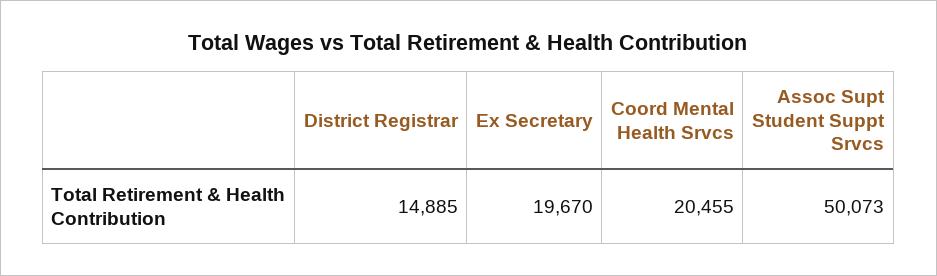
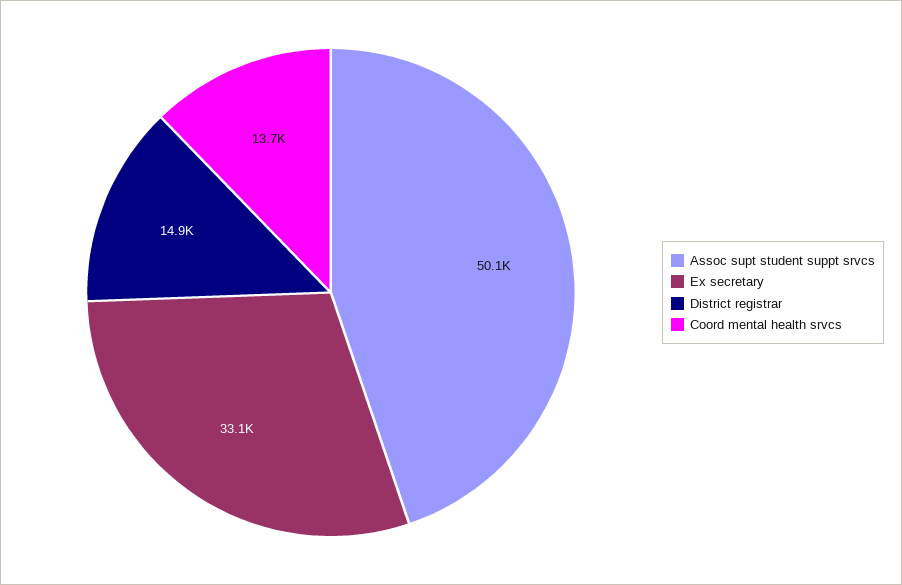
Ex Secretary: 19670 -> 33100
Coord Mental Health Srvcs: 20455 -> 13700

